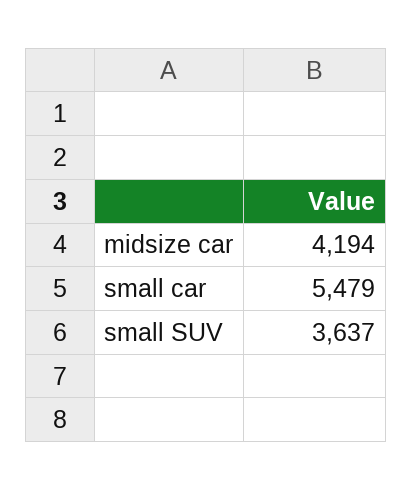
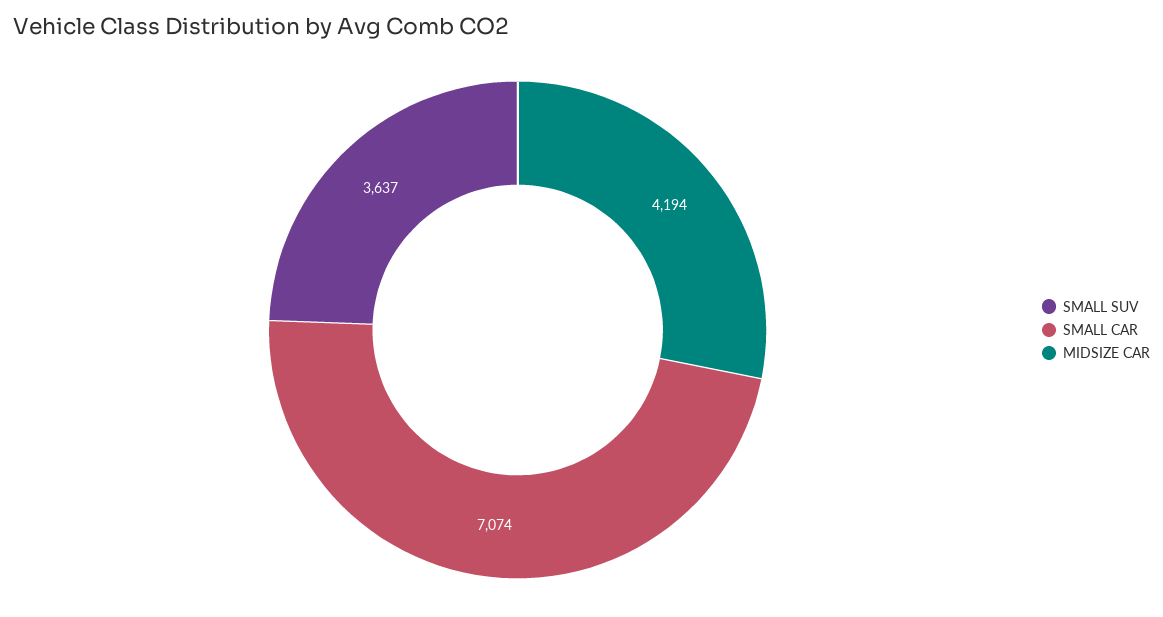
small car: 5479 -> 7074

